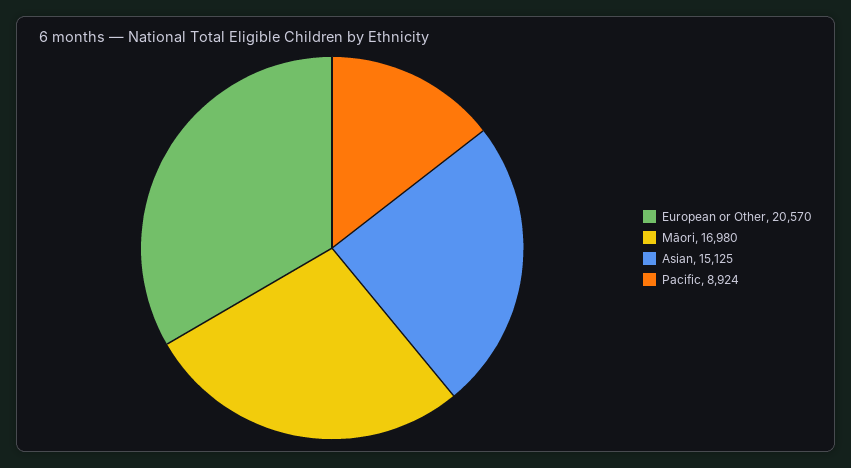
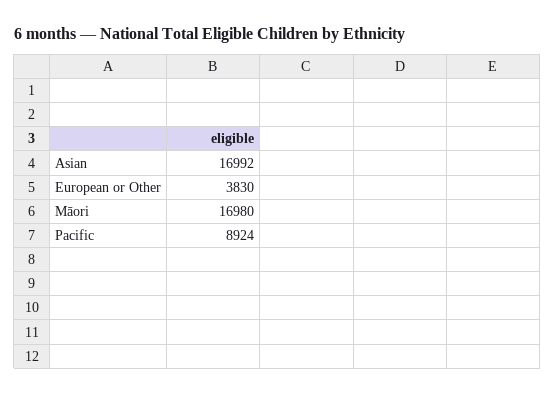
European or Other: 20570 -> 3830
Asian: 15125 -> 16992

